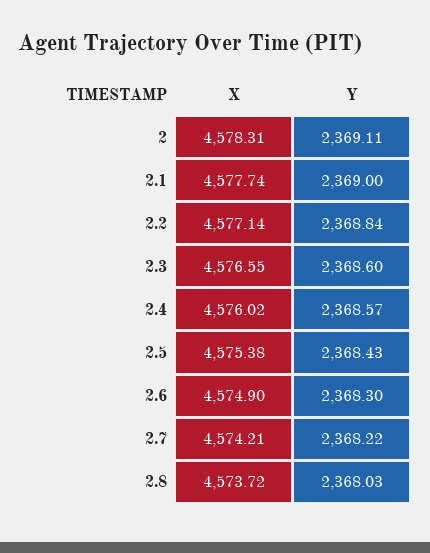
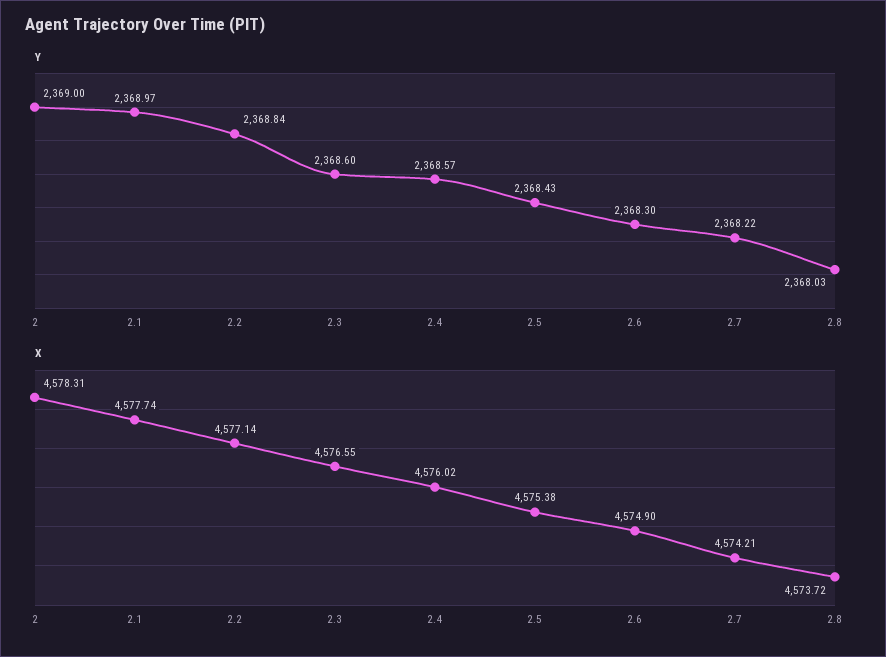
Y, 2: 2369.11 -> 2369
Y, 2.1: 2369 -> 2368.97

